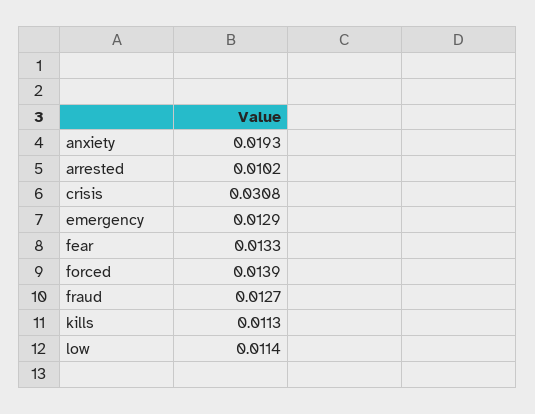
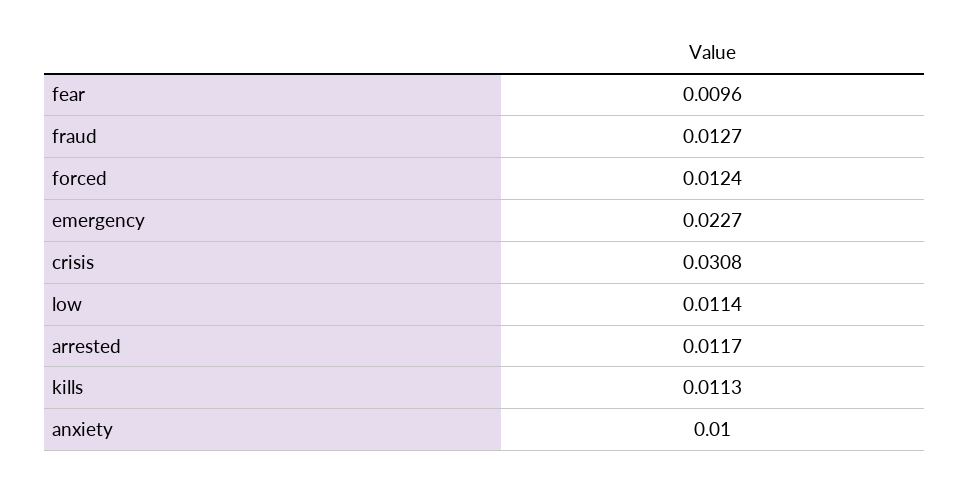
anxiety: 0.0193 -> 0.01
arrested: 0.0102 -> 0.0117
emergency: 0.0129 -> 0.0227
fear: 0.0133 -> 0.0096
forced: 0.0139 -> 0.0124

